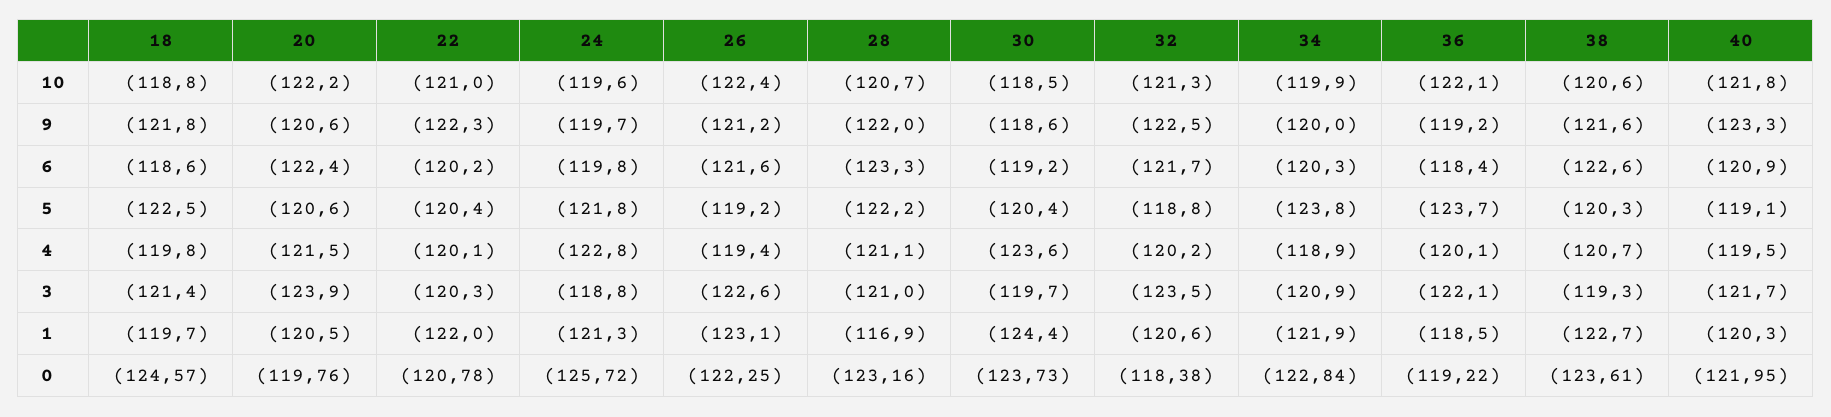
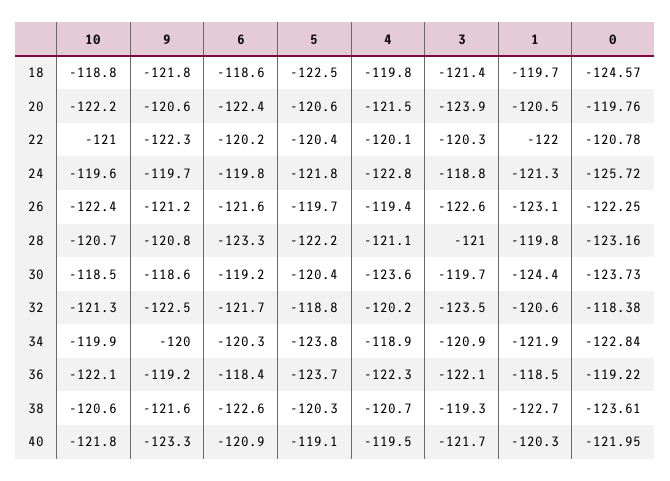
28, 9: -122 -> -120.8
26, 5: -119.2 -> -119.7
36, 4: -120.1 -> -122.3
28, 1: -116.9 -> -119.8

